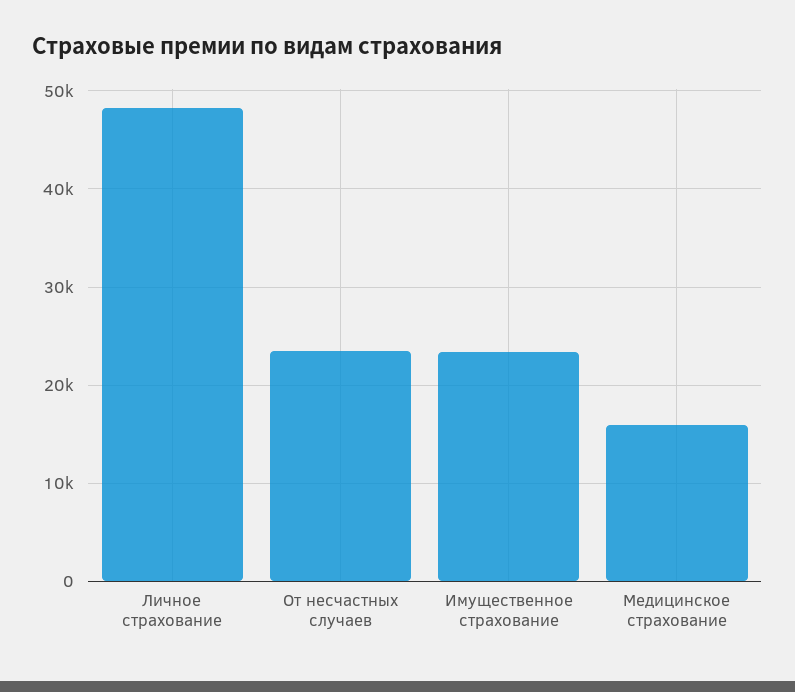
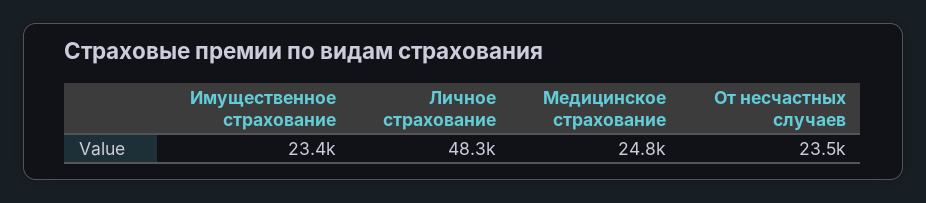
Медицинское страхование: 16000 -> 24800

